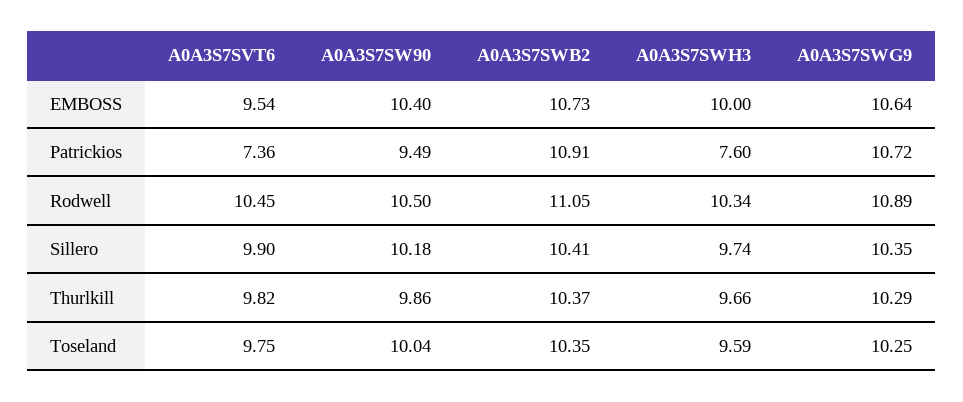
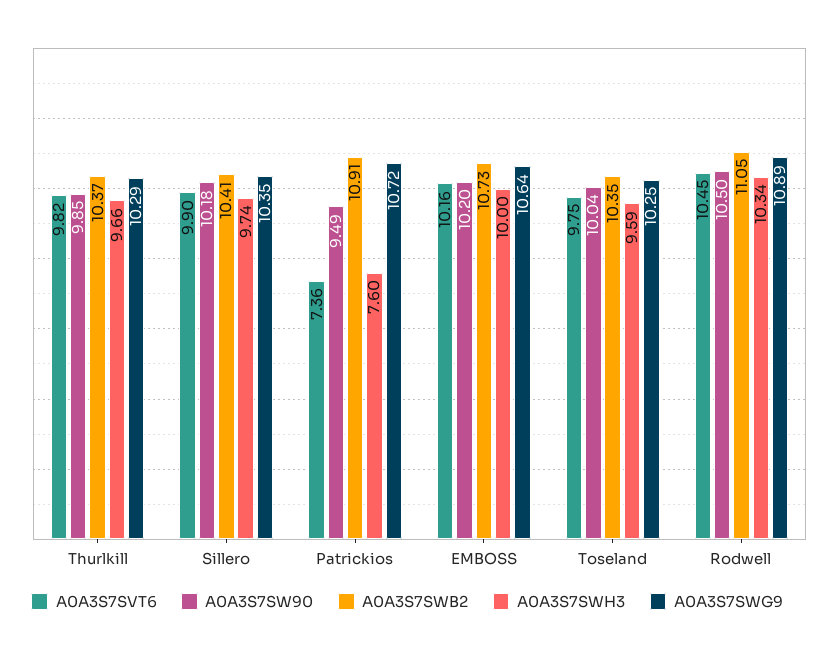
A0A3S7SVT6, EMBOSS: 9.54 -> 10.16
A0A3S7SW90, EMBOSS: 10.4 -> 10.2
A0A3S7SW90, Thurlkill: 9.86 -> 9.85

